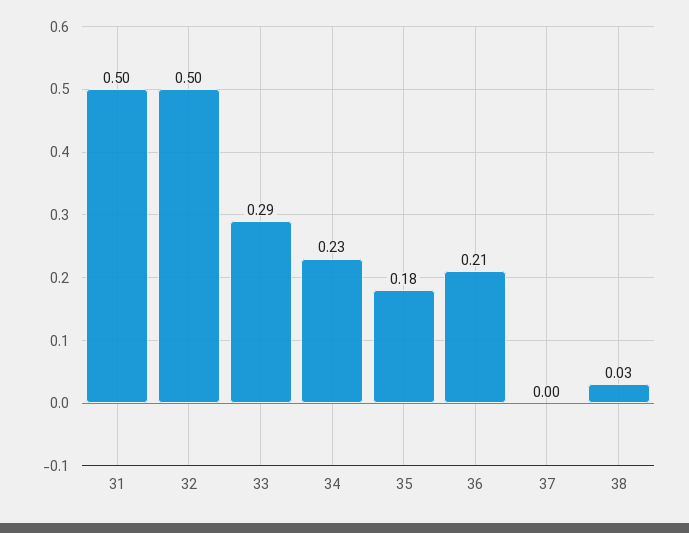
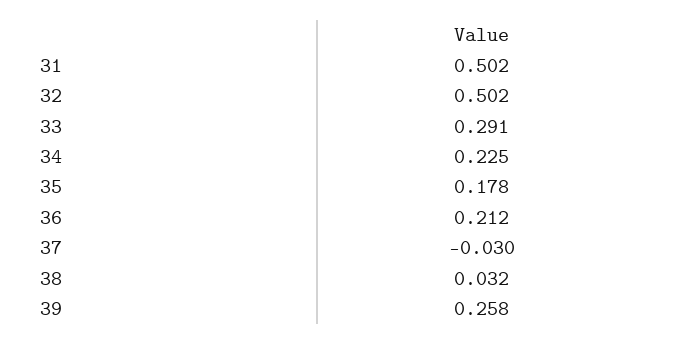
37: 0 -> -0.03
39: none -> 0.258

